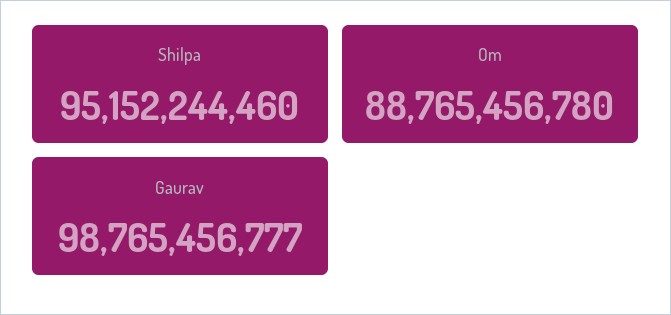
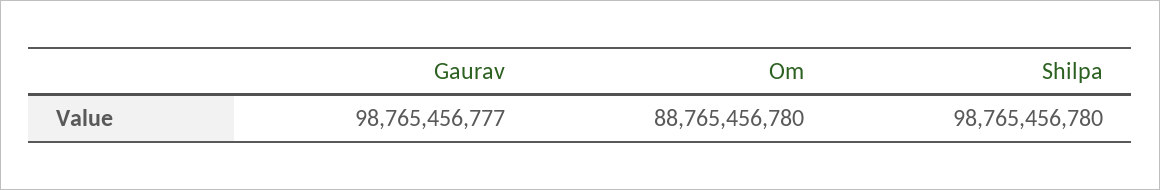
Shilpa: 95152244460 -> 98765456780

